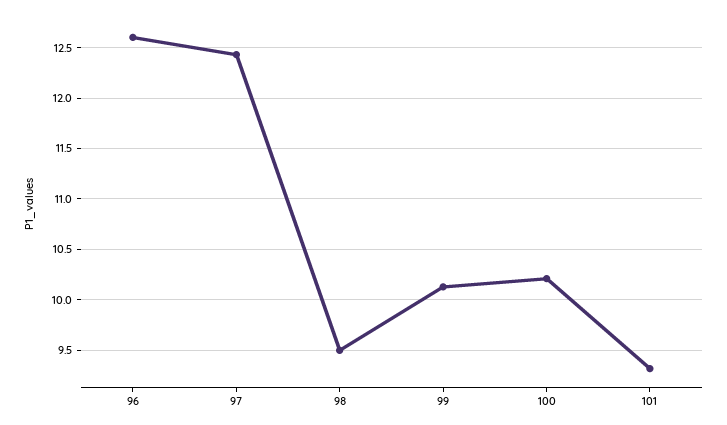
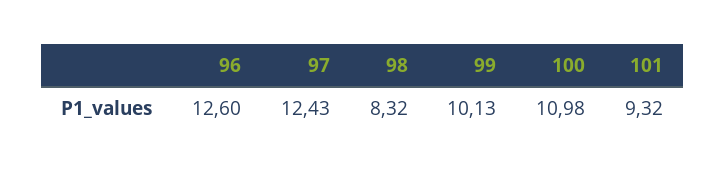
98: 9.5 -> 8.32
100: 10.2 -> 10.98

